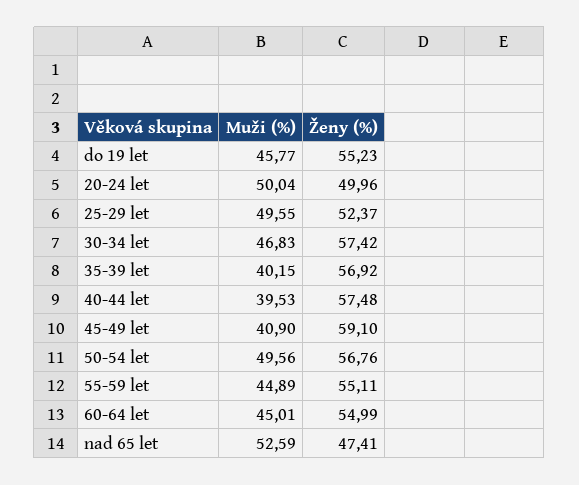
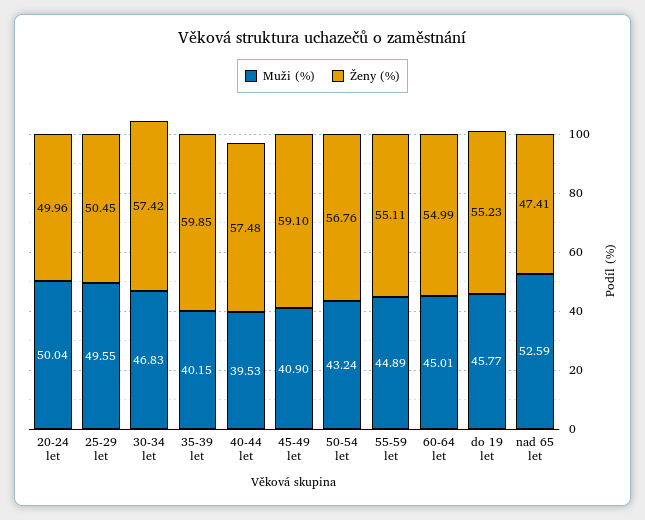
Ženy (%), 25-29 let: 52.37 -> 50.45
Ženy (%), 35-39 let: 56.92 -> 59.85
Muži (%), 50-54 let: 49.56 -> 43.24

